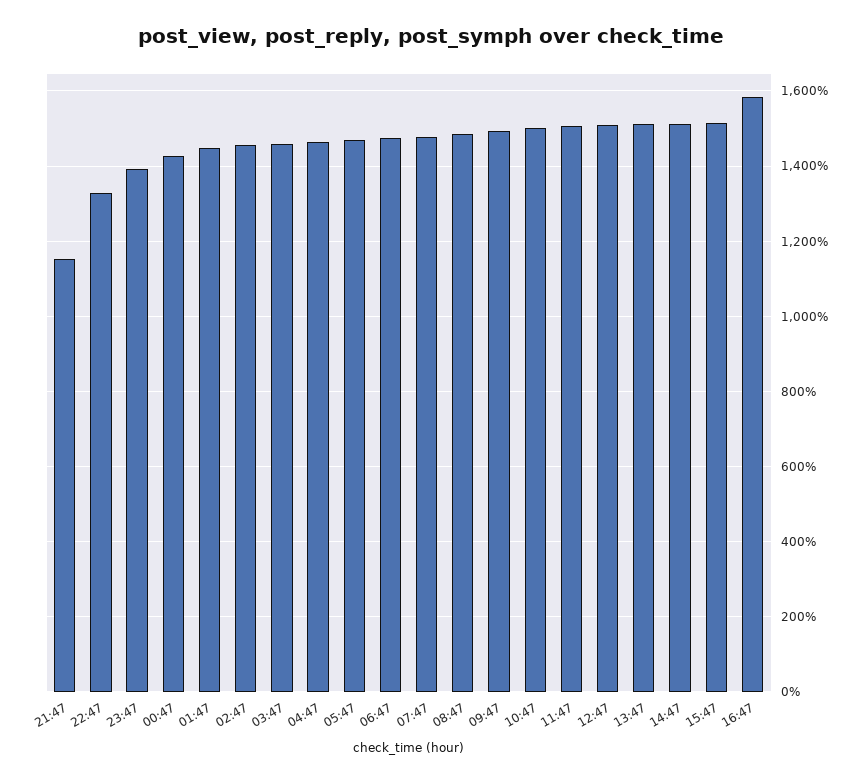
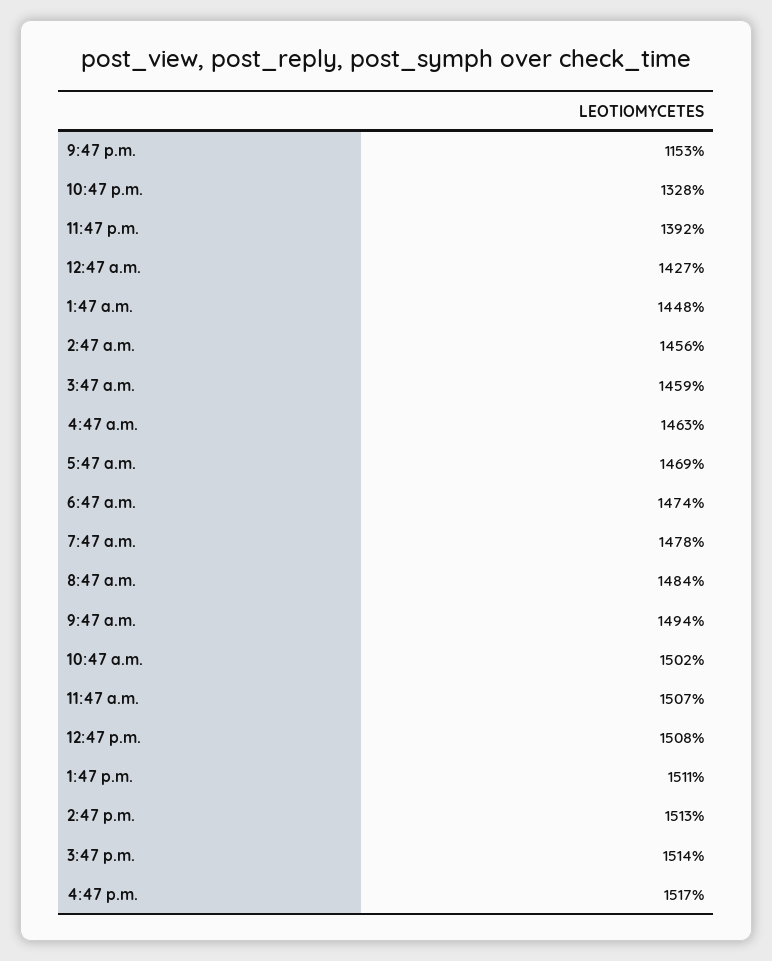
16:47: 1580 -> 1517

